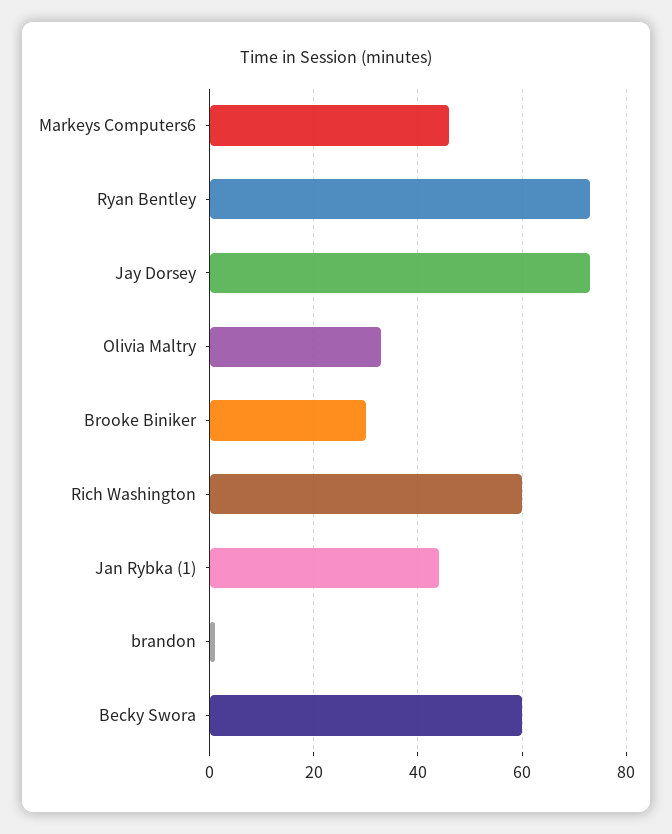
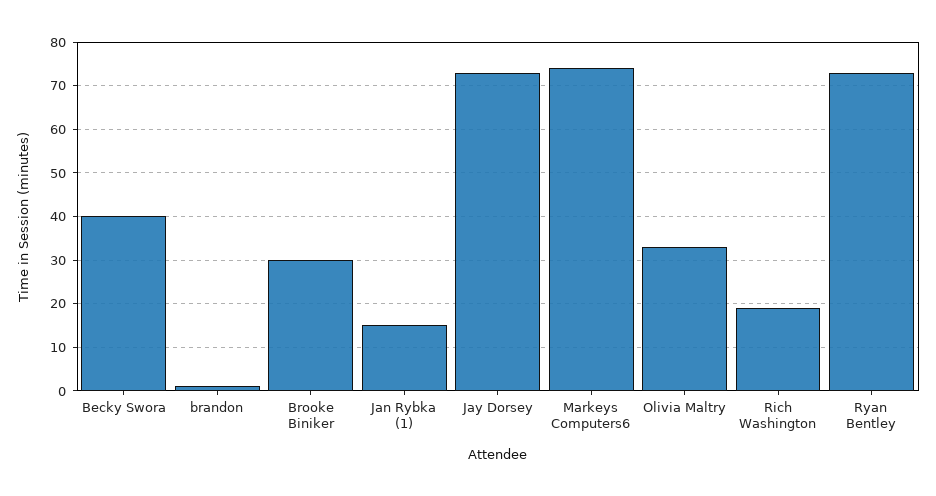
Markeys Computers6: 45 -> 75
Rich Washington: 60 -> 20
Jan Rybka (1): 45 -> 15
Becky Swora: 60 -> 40

